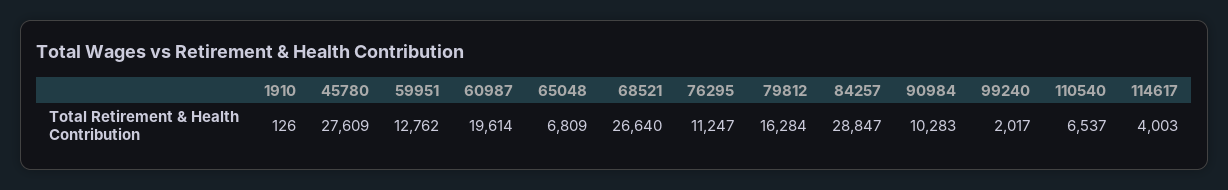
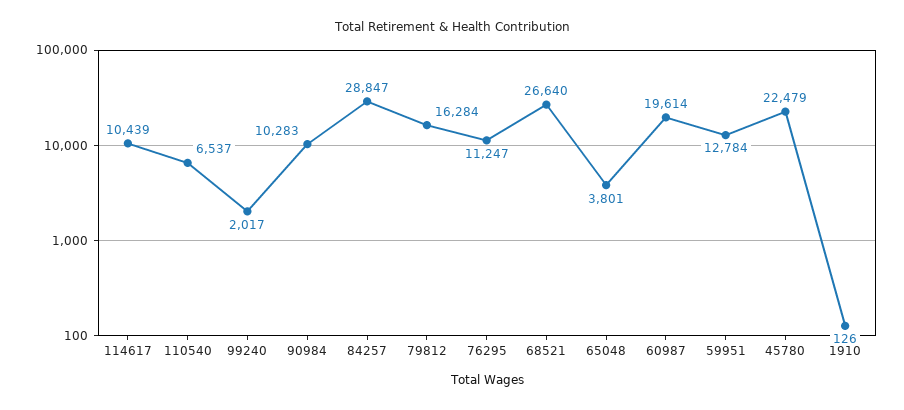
45780: 27609 -> 22479
59951: 12762 -> 12784
65048: 6809 -> 3801
114617: 4003 -> 10439

